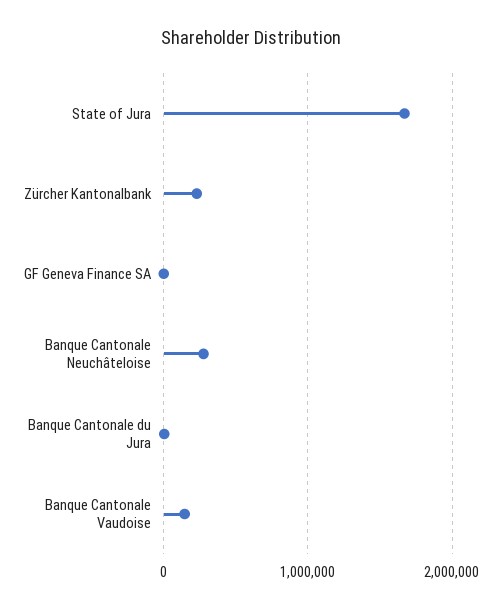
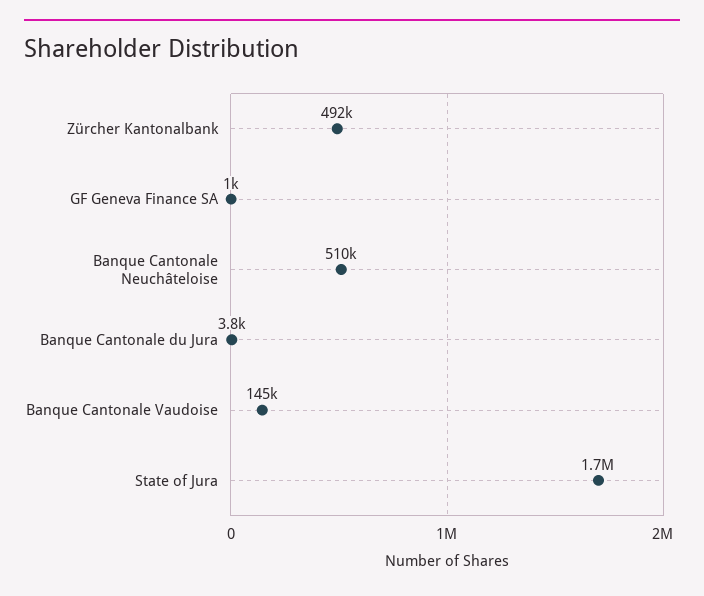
Zürcher Kantonalbank: 200000 -> 492000
Banque Cantonale Neuchâteloise: 300000 -> 510000

